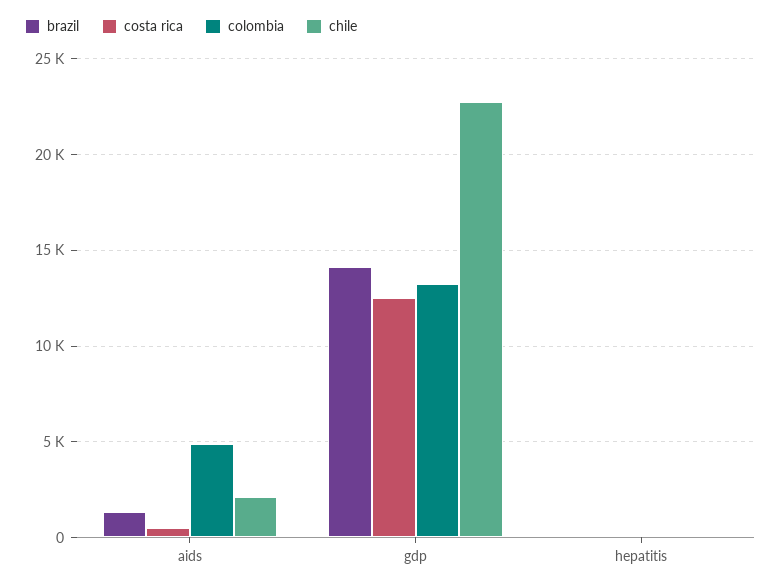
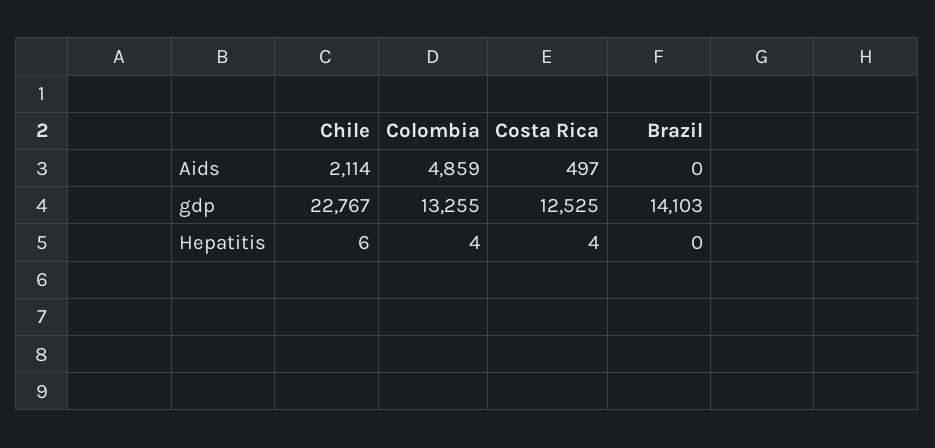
brazil, aids: 1500 -> 0

